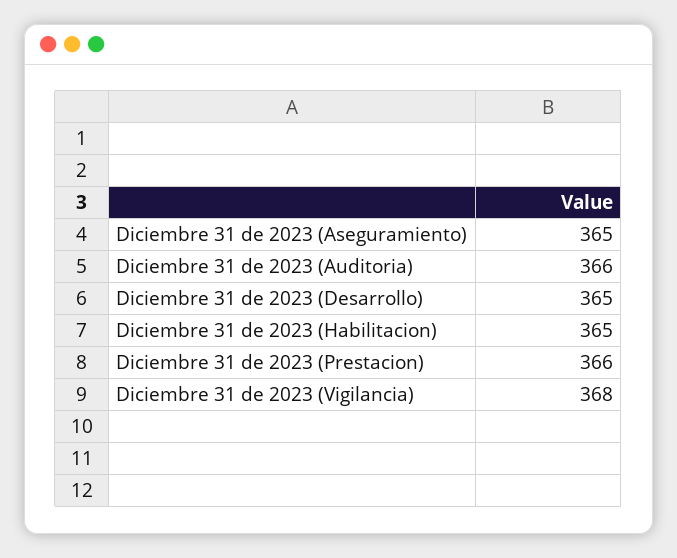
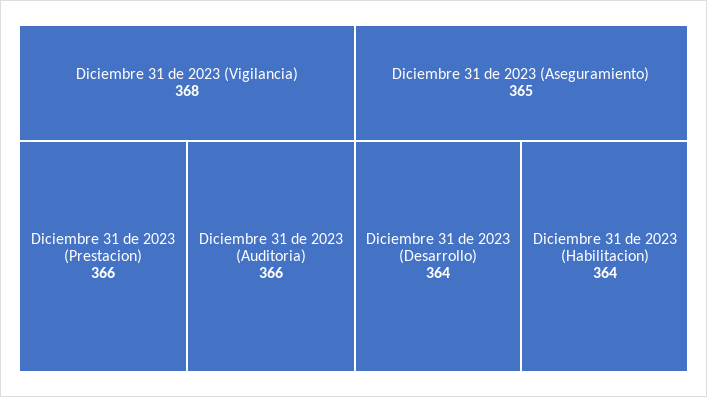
Diciembre 31 de 2023 (Desarrollo): 365 -> 364
Diciembre 31 de 2023 (Habilitacion): 365 -> 364

